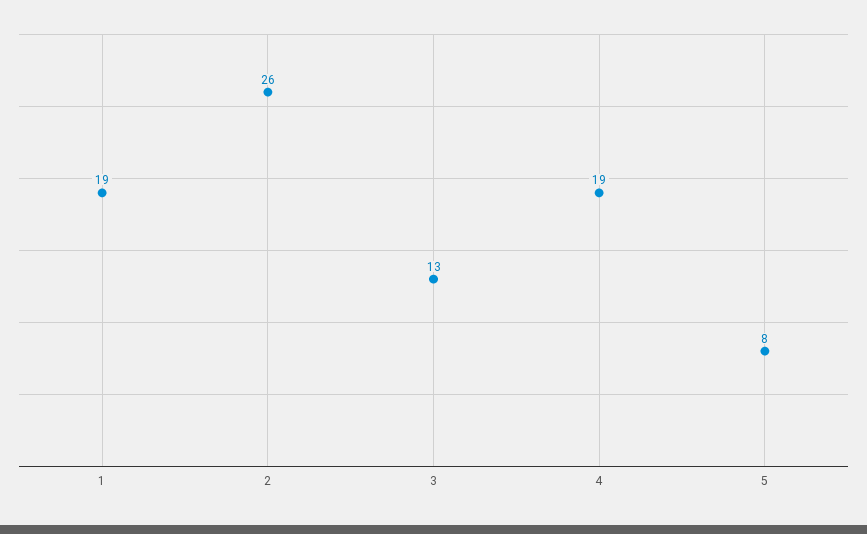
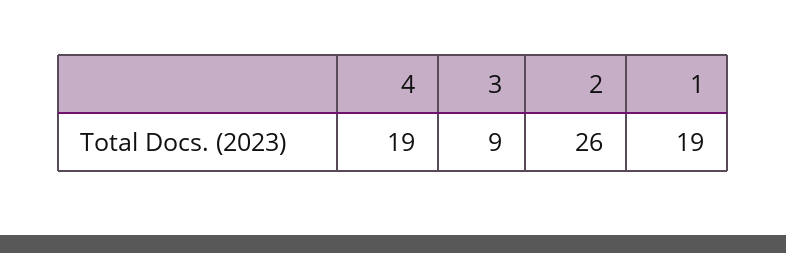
3: 13 -> 9
5: 8 -> none

